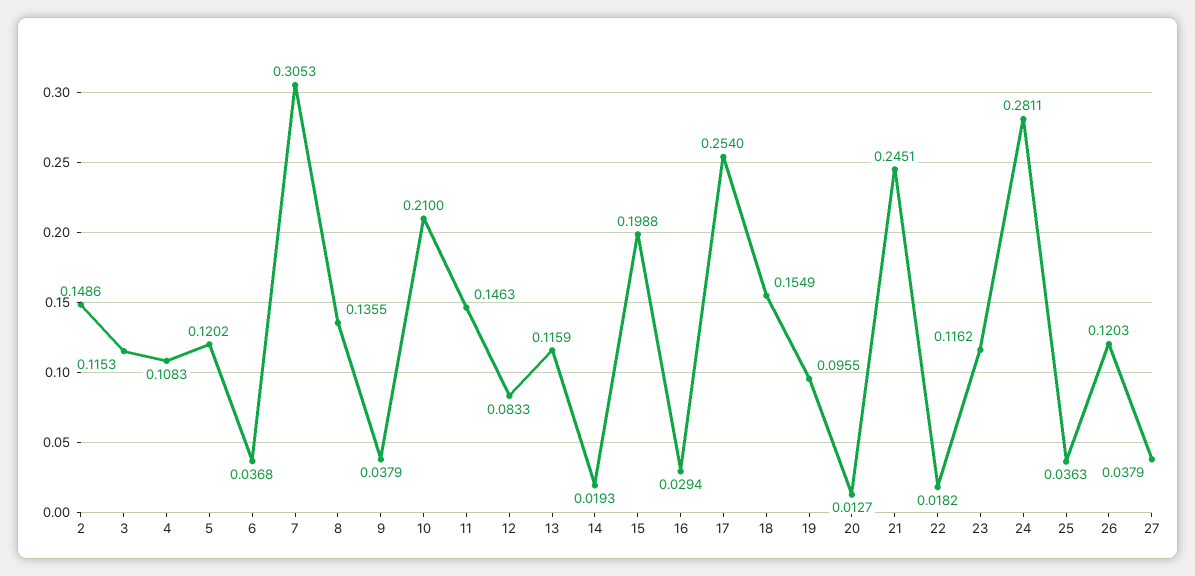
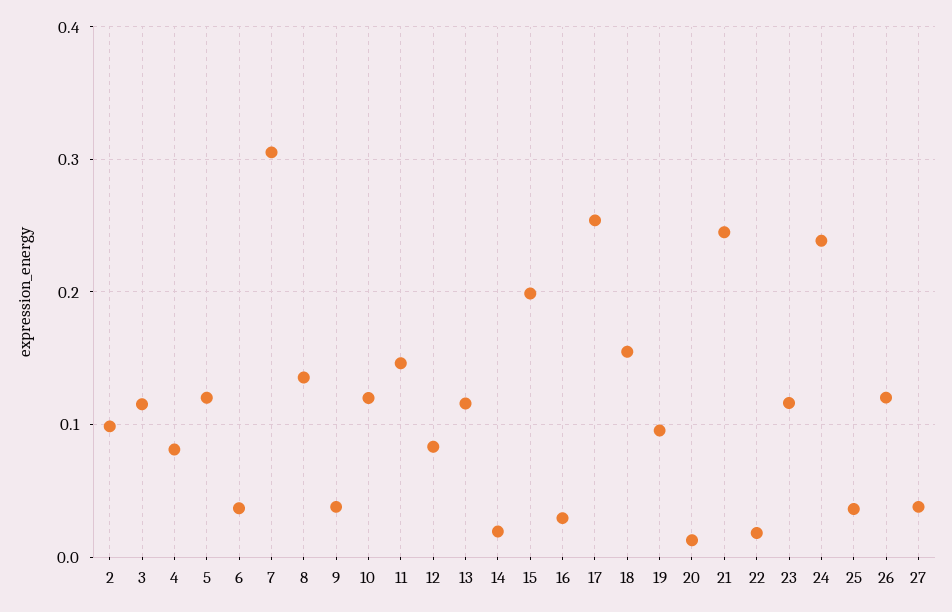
2: 0.1486 -> 0.1
4: 0.1083 -> 0.08
10: 0.21 -> 0.12
24: 0.2811 -> 0.24

